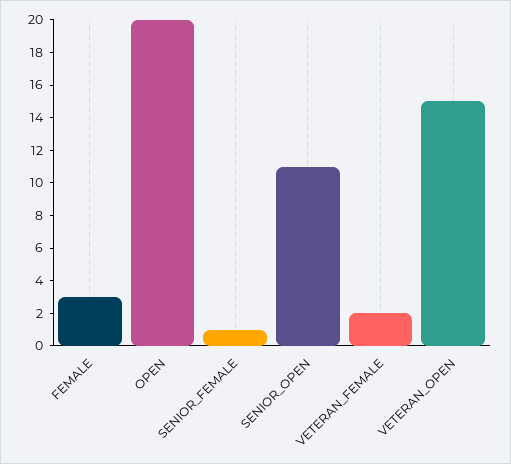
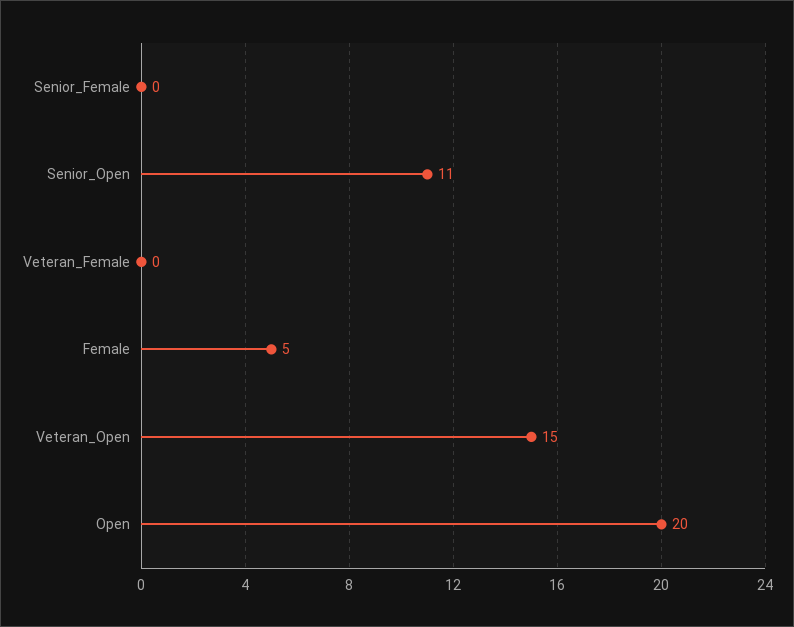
FEMALE: 3 -> 5
SENIOR_FEMALE: 1 -> 0
VETERAN_FEMALE: 2 -> 0

